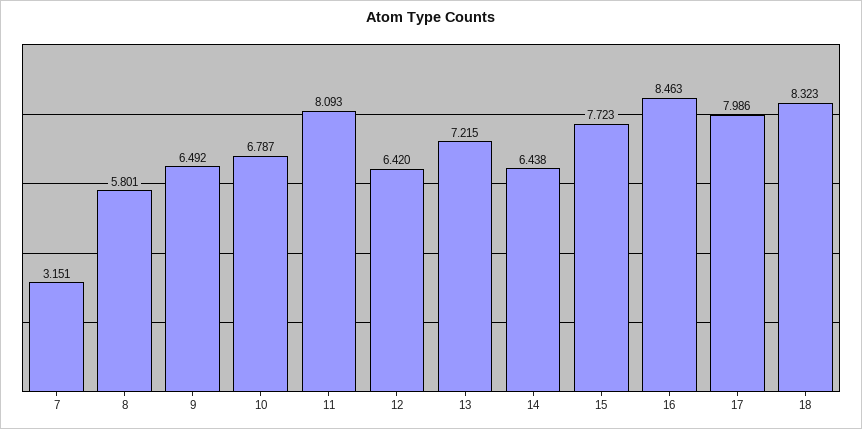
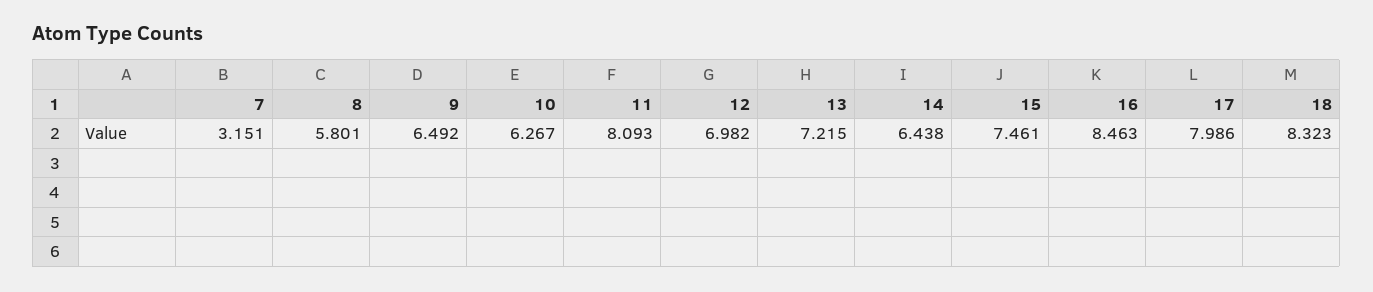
10: 6.787 -> 6.267
12: 6.42 -> 6.982
15: 7.723 -> 7.461

